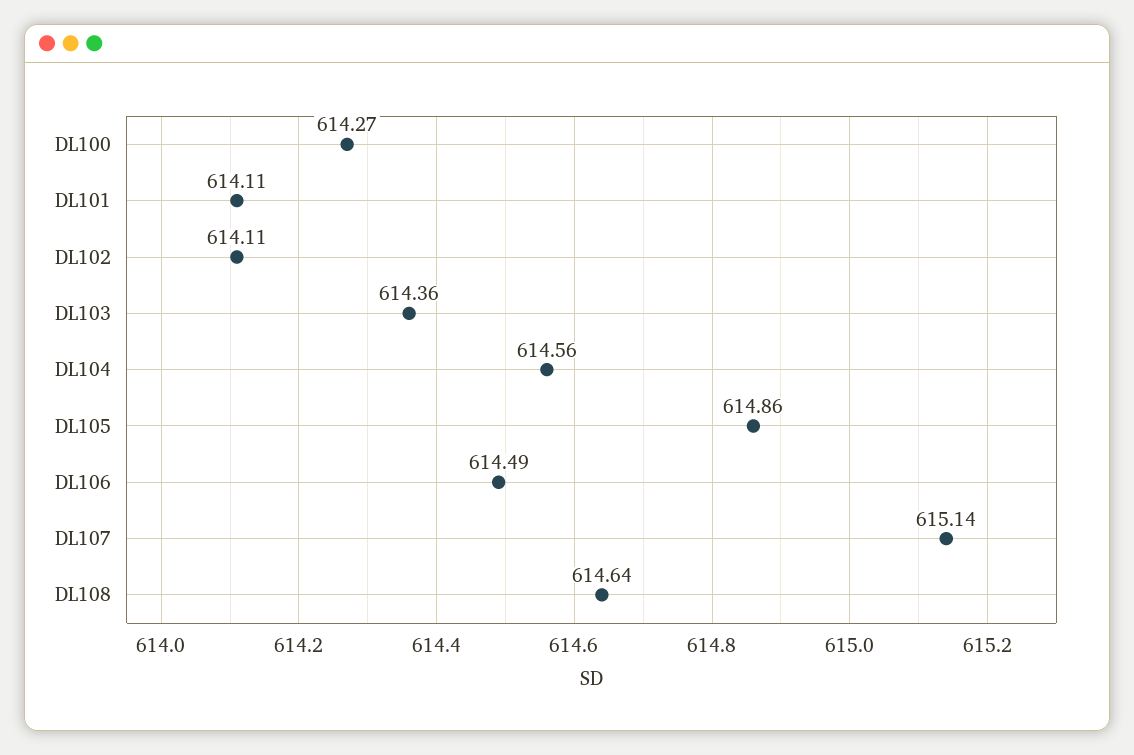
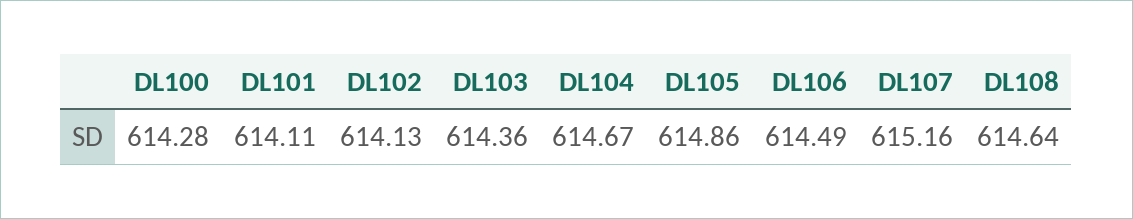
DL100: 614.27 -> 614.28
DL102: 614.11 -> 614.13
DL104: 614.56 -> 614.67
DL107: 615.14 -> 615.16

